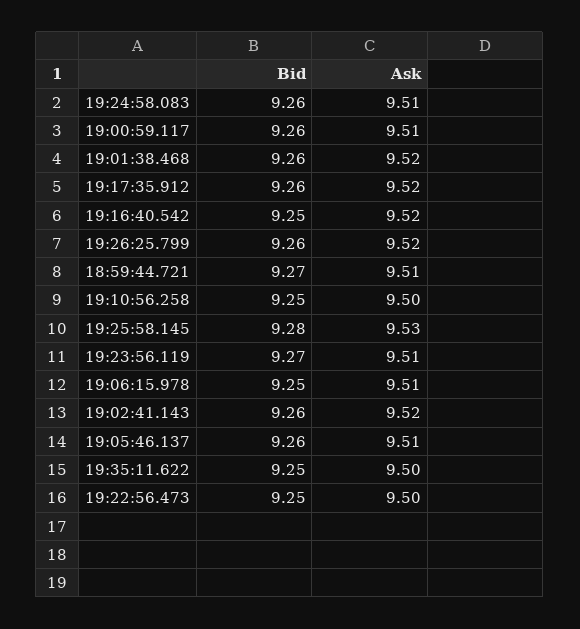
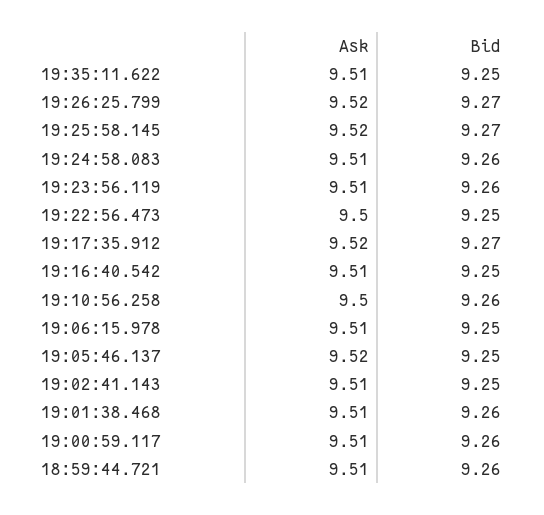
Ask, 19:01:38.468: 9.52 -> 9.51
Bid, 19:17:35.912: 9.26 -> 9.27
Ask, 19:16:40.542: 9.52 -> 9.51
Bid, 19:26:25.799: 9.26 -> 9.27
Bid, 18:59:44.721: 9.27 -> 9.26
Bid, 19:10:56.258: 9.25 -> 9.26
Bid, 19:25:58.145: 9.28 -> 9.27
Ask, 19:25:58.145: 9.53 -> 9.52
Bid, 19:23:56.119: 9.27 -> 9.26
Bid, 19:02:41.143: 9.26 -> 9.25
Ask, 19:02:41.143: 9.52 -> 9.51
Bid, 19:05:46.137: 9.26 -> 9.25
Ask, 19:05:46.137: 9.51 -> 9.52
Ask, 19:35:11.622: 9.5 -> 9.51

